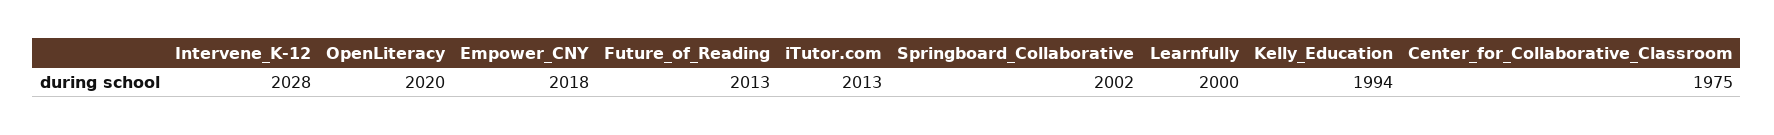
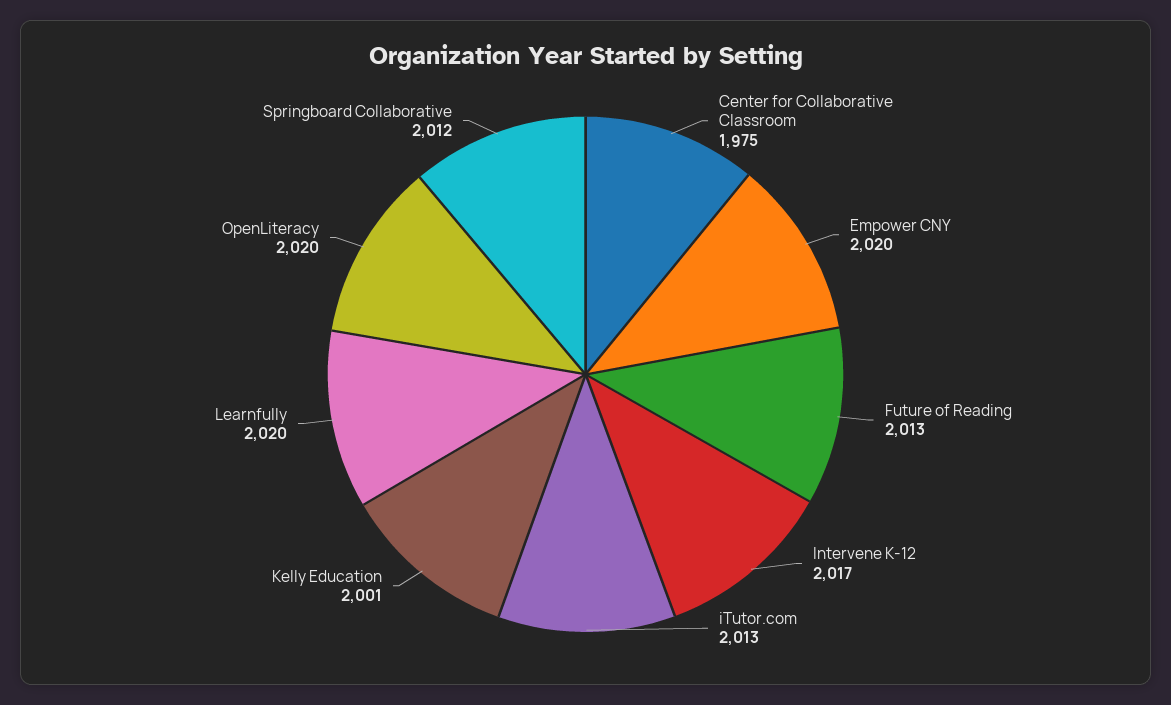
Intervene_K-12: 2028 -> 2017
Empower_CNY: 2018 -> 2020
Springboard_Collaborative: 2002 -> 2012
Learnfully: 2000 -> 2020
Kelly_Education: 1994 -> 2001

